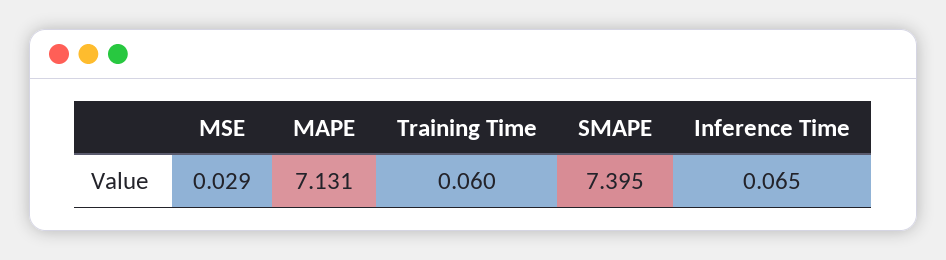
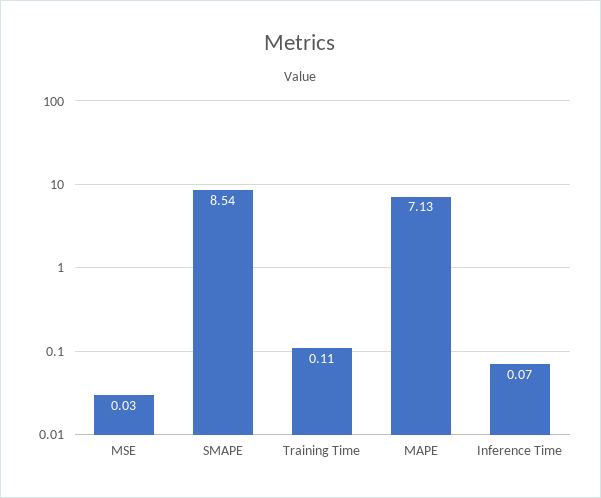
Training Time: 0.06 -> 0.11
SMAPE: 7.395 -> 8.54

